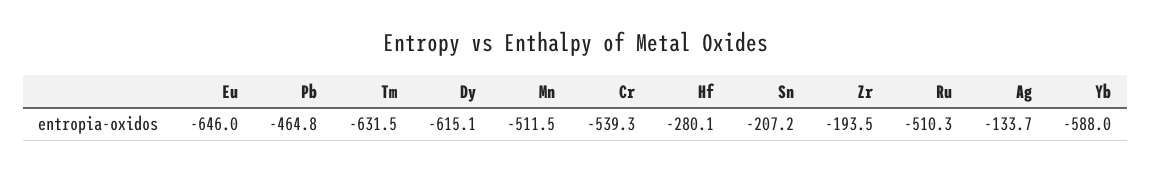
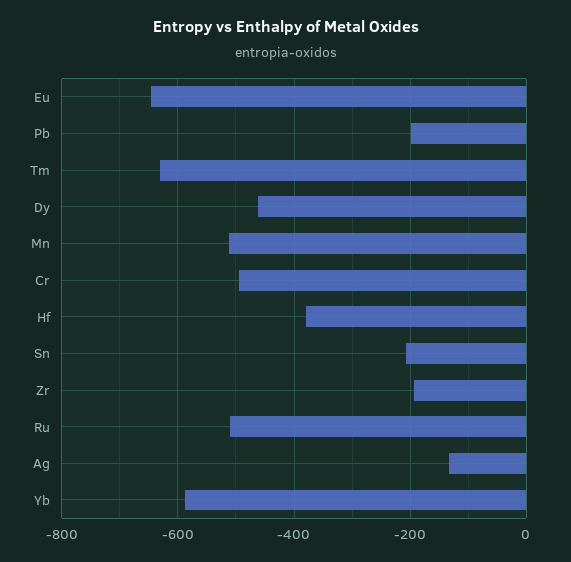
Pb: -464.8 -> -200
Dy: -615.1 -> -460
Cr: -539.3 -> -500
Hf: -280.1 -> -380

